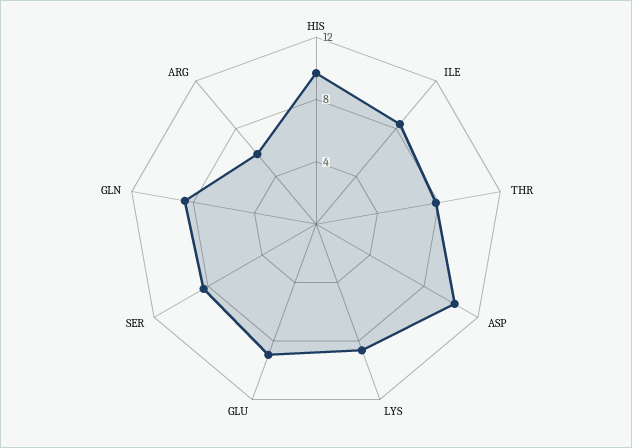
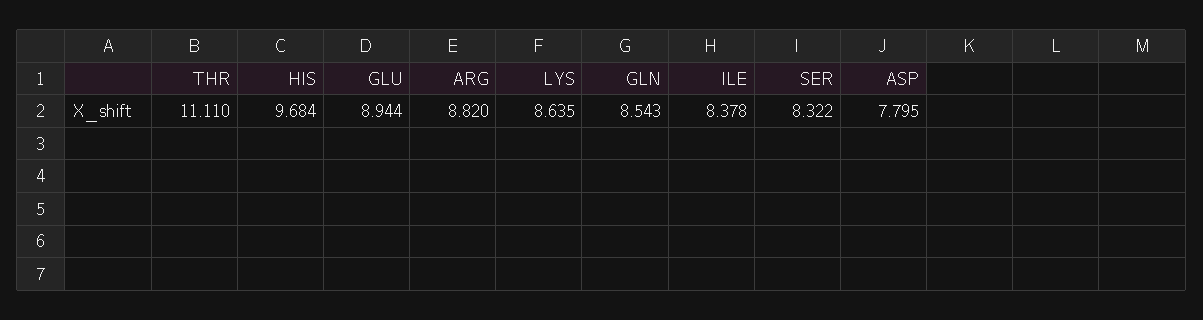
THR: 8 -> 11.11
ASP: 10 -> 7.795
ARG: 6 -> 8.82

